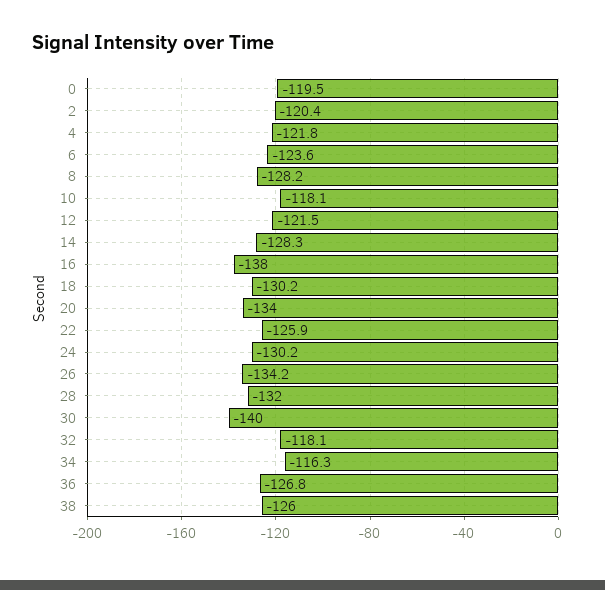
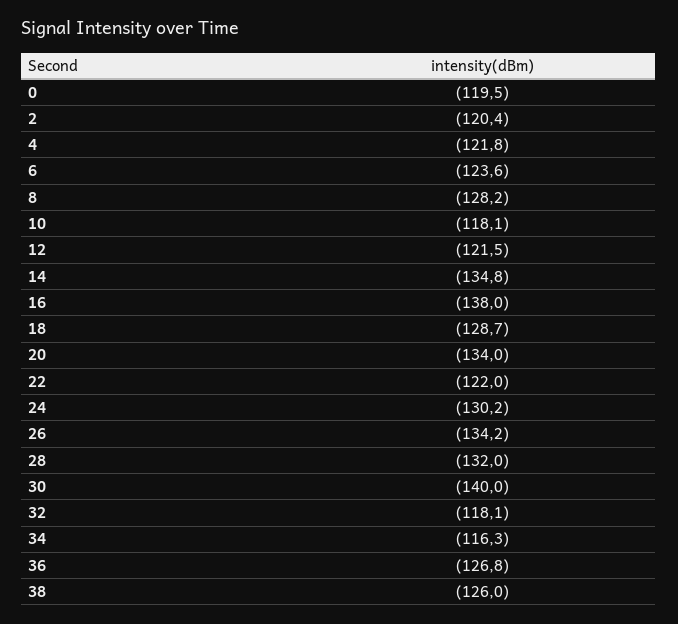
14: -128.3 -> -134.8
18: -130.2 -> -128.7
22: -125.9 -> -122

